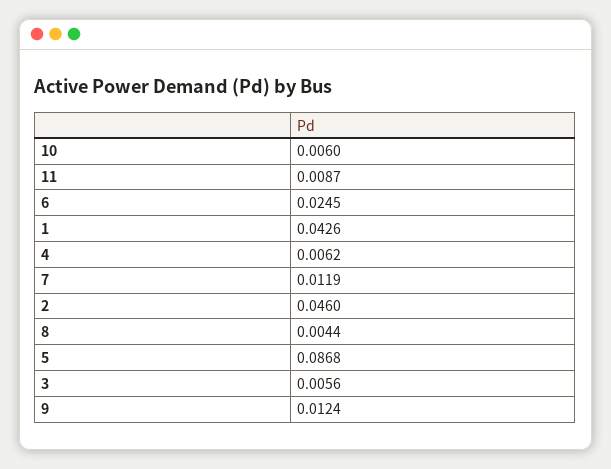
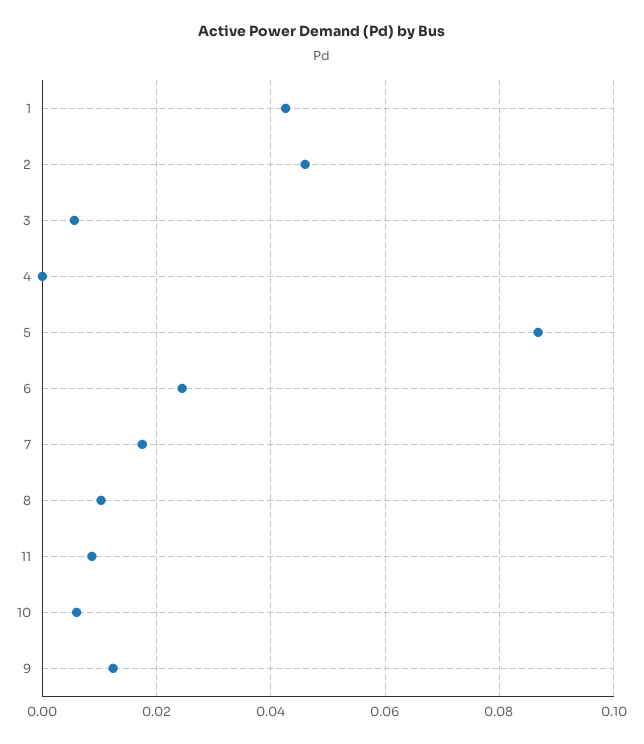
4: 0.0062 -> 0
7: 0.0119 -> 0.018
8: 0.0044 -> 0.01

